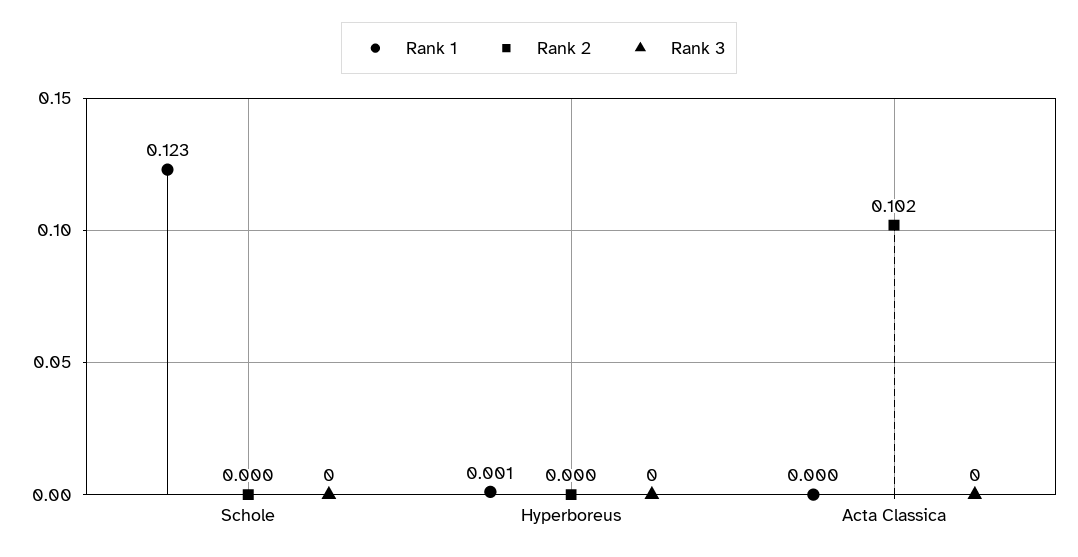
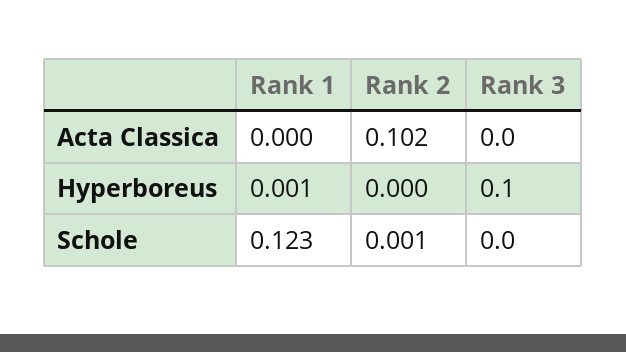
Rank 2, Schole: 0 -> 0.001
Rank 3, Hyperboreus: 0 -> 0.1

